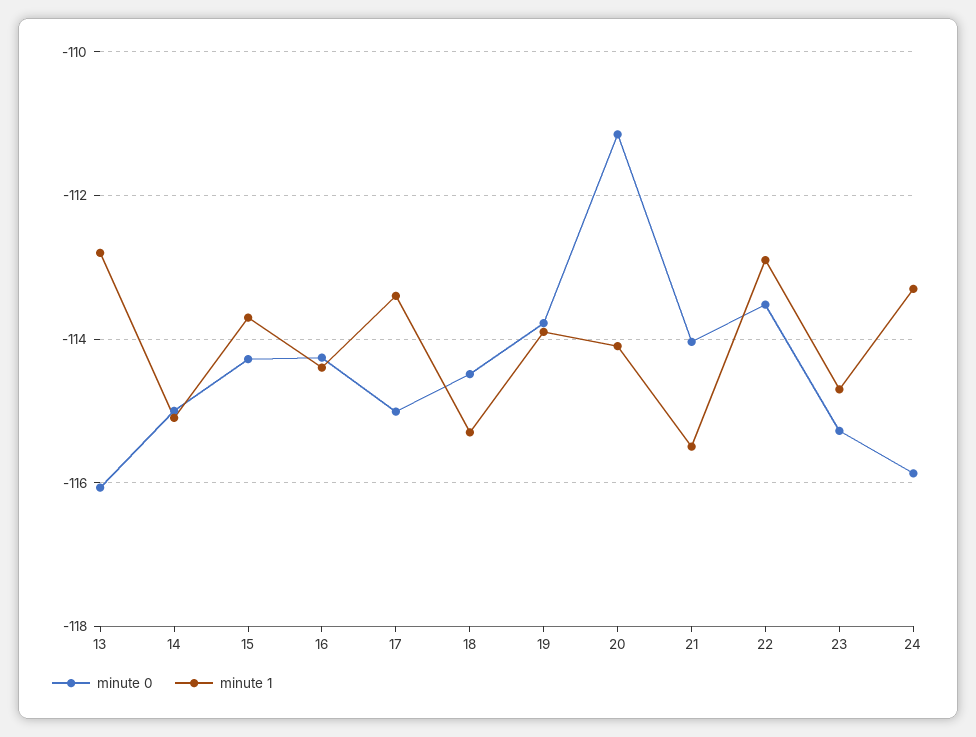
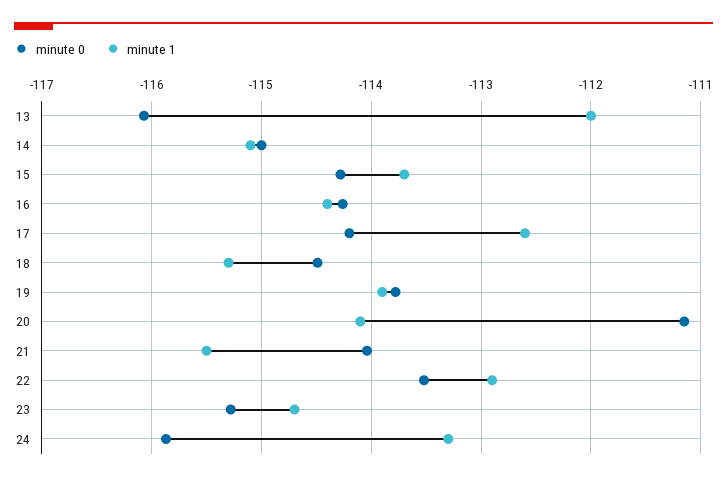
minute 1, 13: -112.8 -> -112
minute 0, 17: -115 -> -114.2
minute 1, 17: -113.4 -> -112.6

